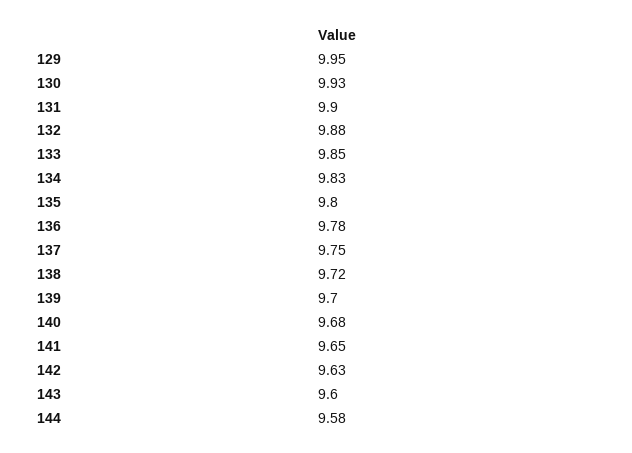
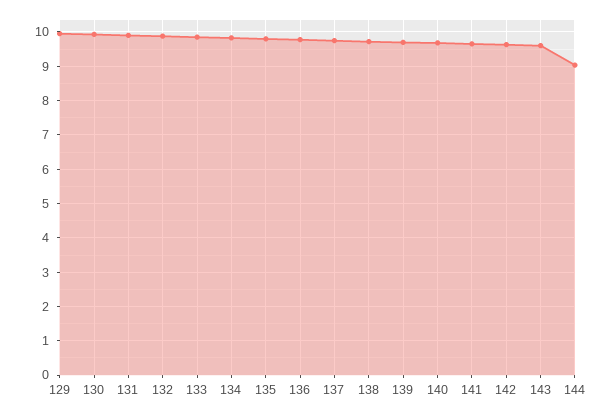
144: 9.58 -> 9

